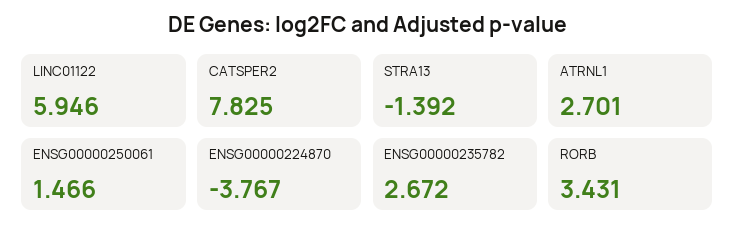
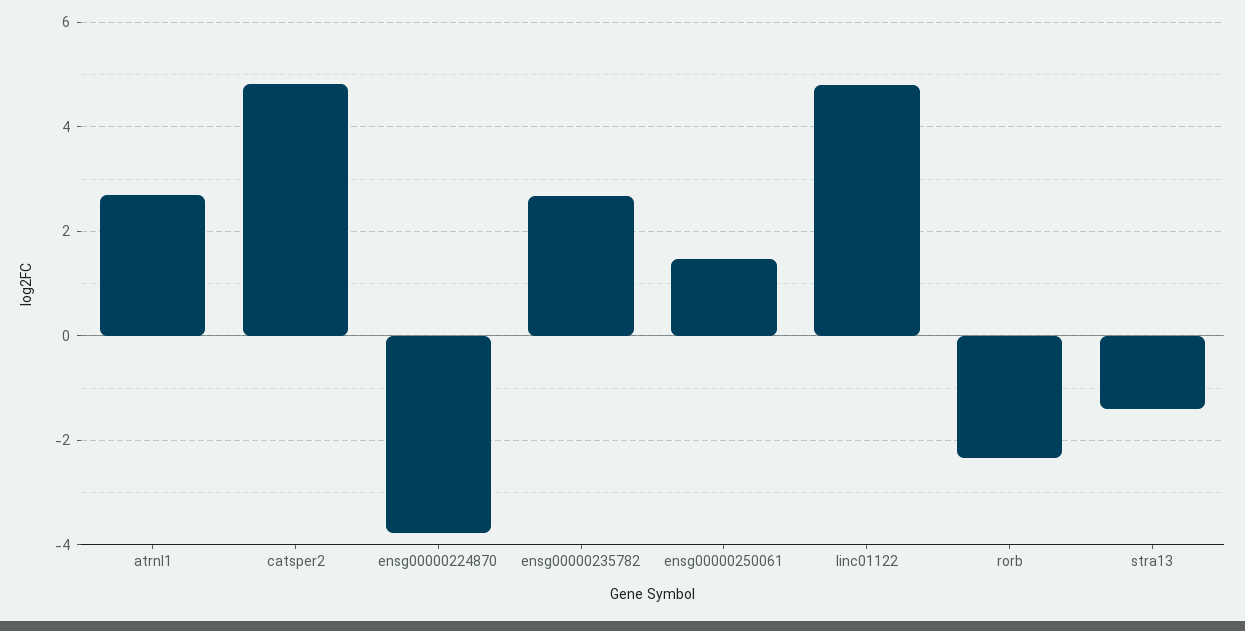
LINC01122: 5.946 -> 4.8
CATSPER2: 7.825 -> 4.8
RORB: 3.431 -> -2.4

